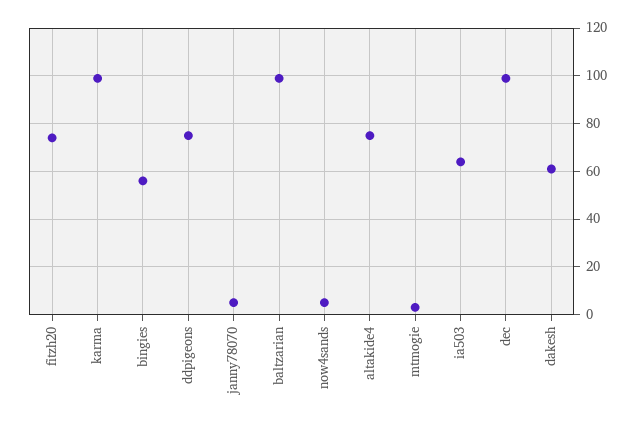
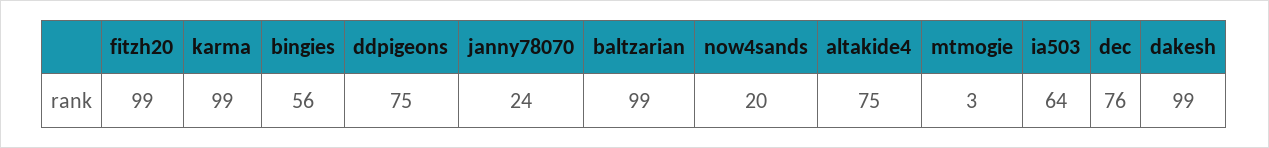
fitzh20: 75 -> 99
janny78070: 5 -> 24
now4sands: 5 -> 20
dec: 100 -> 76
dakesh: 60 -> 99

